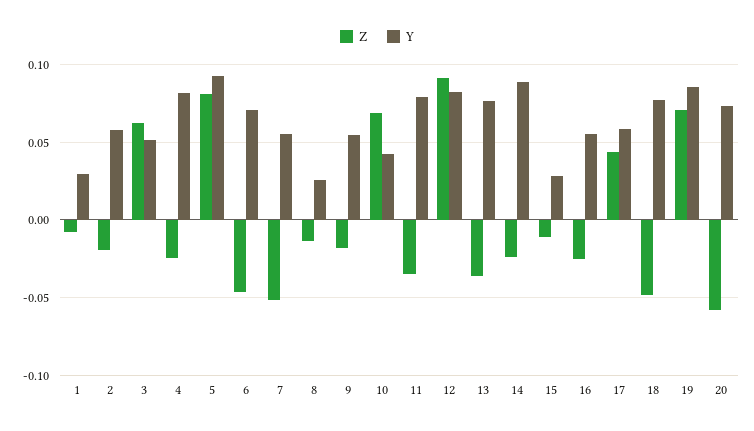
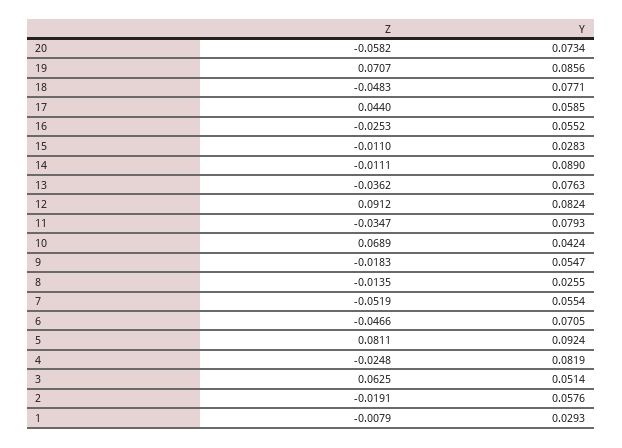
Z, 14: -0.025 -> -0.0111

